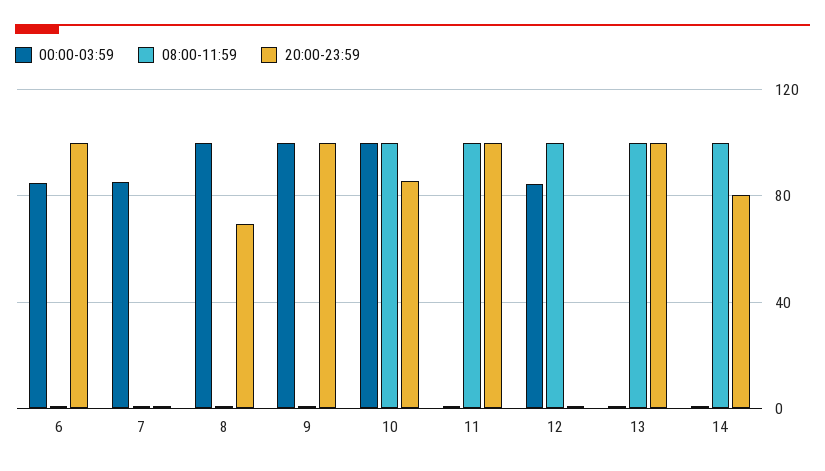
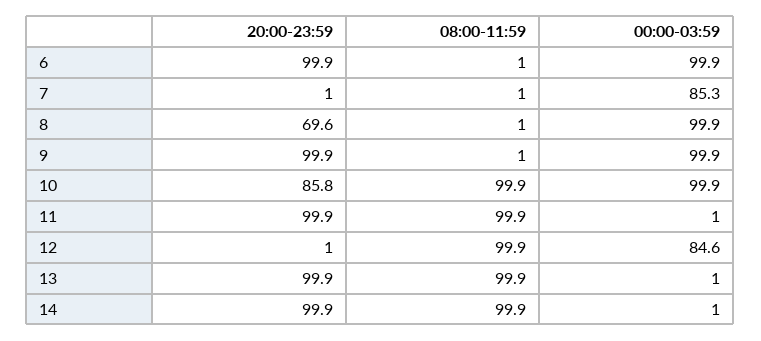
00:00-03:59, 6: 85 -> 99.9
20:00-23:59, 14: 80 -> 99.9

